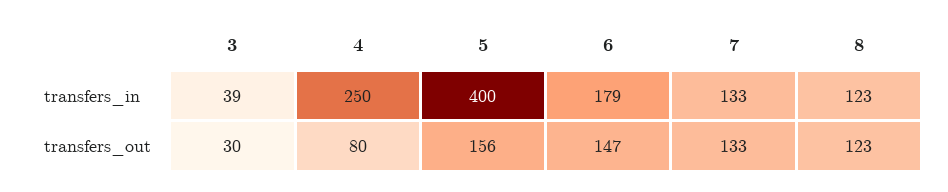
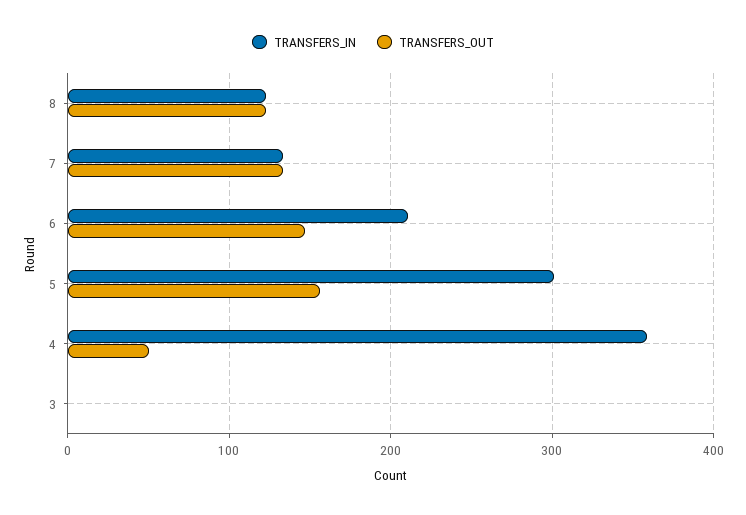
transfers_in, 3: 39 -> 0
transfers_in, 4: 250 -> 360
transfers_in, 5: 400 -> 300
transfers_in, 6: 179 -> 210
transfers_out, 3: 30 -> 0
transfers_out, 4: 80 -> 50

